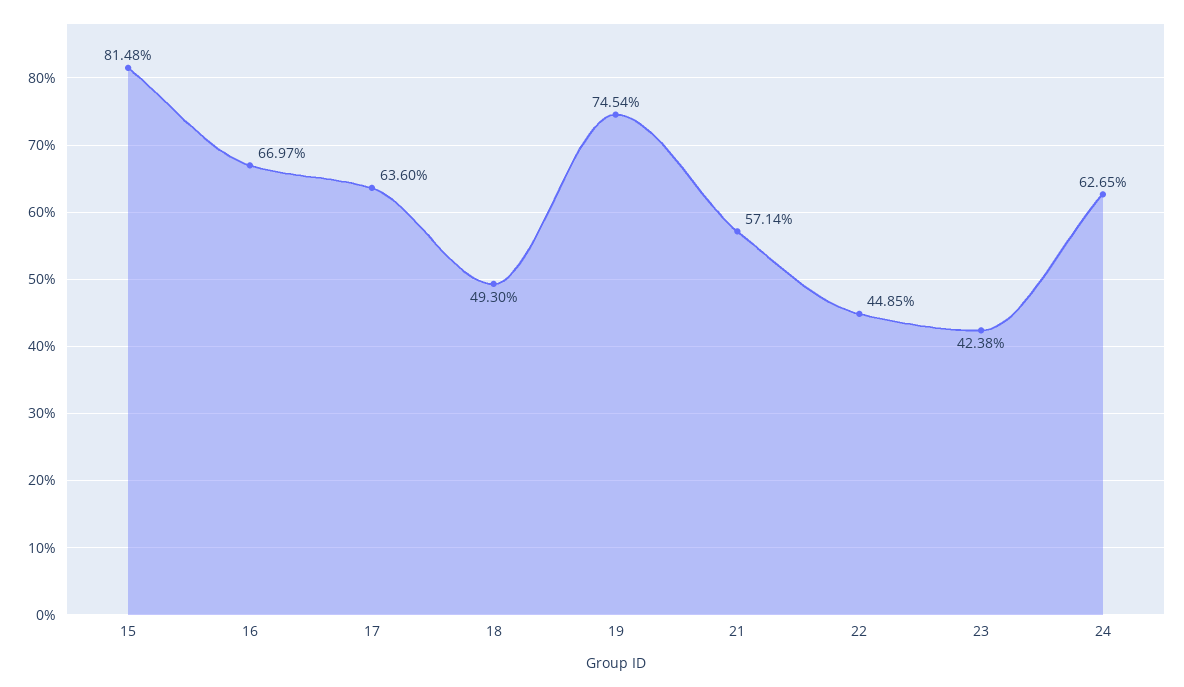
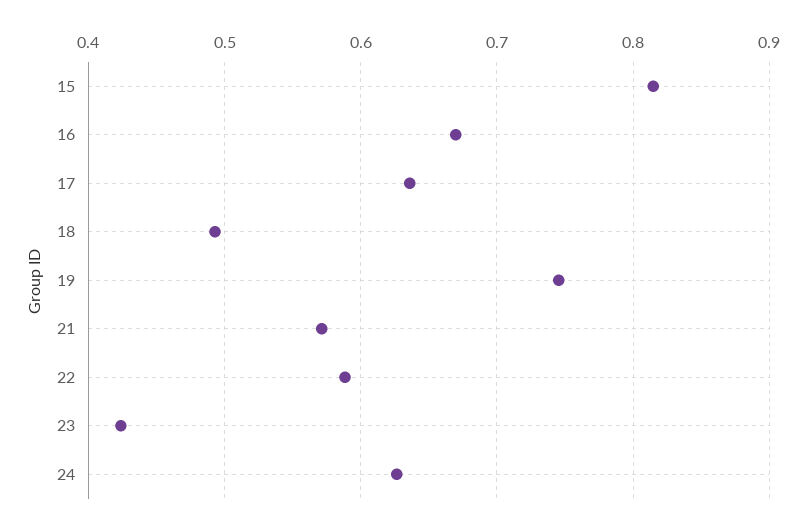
22: 0.4485 -> 0.59

